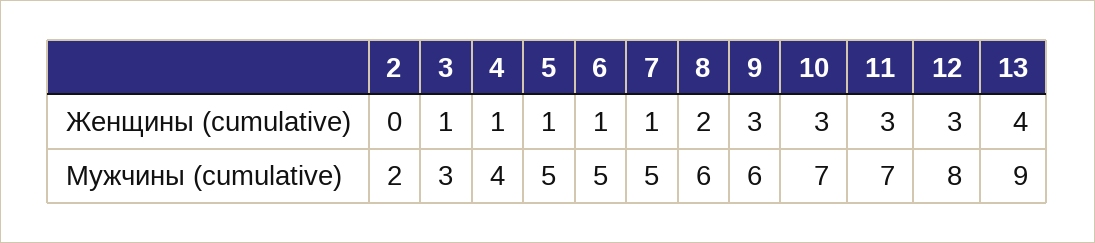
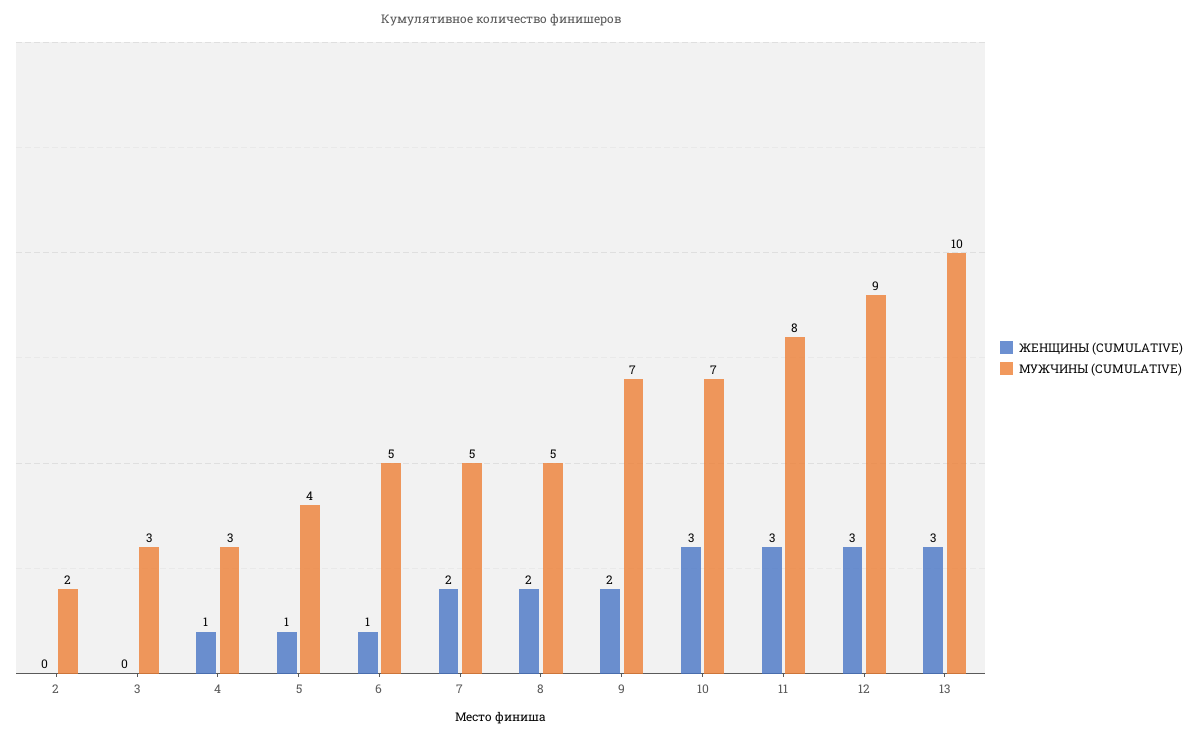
Женщины (cumulative), 3: 1 -> 0
Женщины (cumulative), 7: 1 -> 2
Женщины (cumulative), 9: 3 -> 2
Женщины (cumulative), 13: 4 -> 3
Мужчины (cumulative), 4: 4 -> 3
Мужчины (cumulative), 5: 5 -> 4
Мужчины (cumulative), 8: 6 -> 5
Мужчины (cumulative), 9: 6 -> 7
Мужчины (cumulative), 11: 7 -> 8
Мужчины (cumulative), 12: 8 -> 9
Мужчины (cumulative), 13: 9 -> 10

